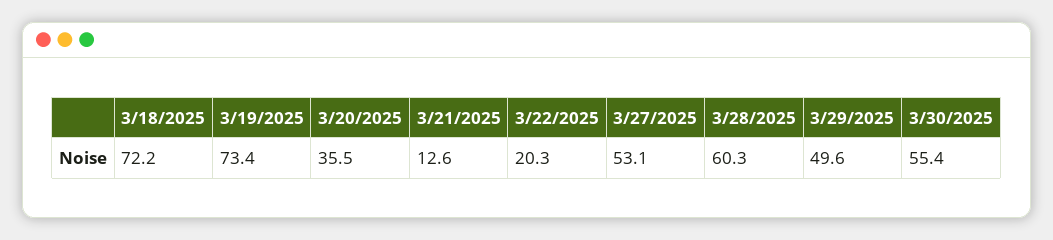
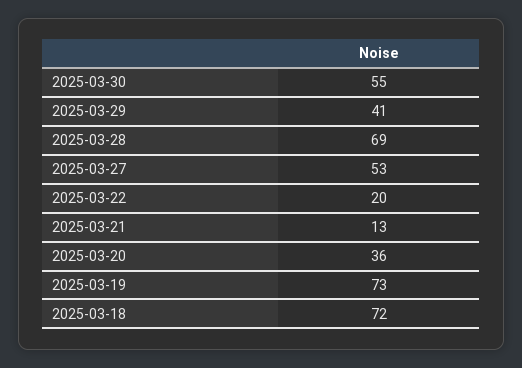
3/28/2025: 60.3 -> 69
3/29/2025: 49.6 -> 41

